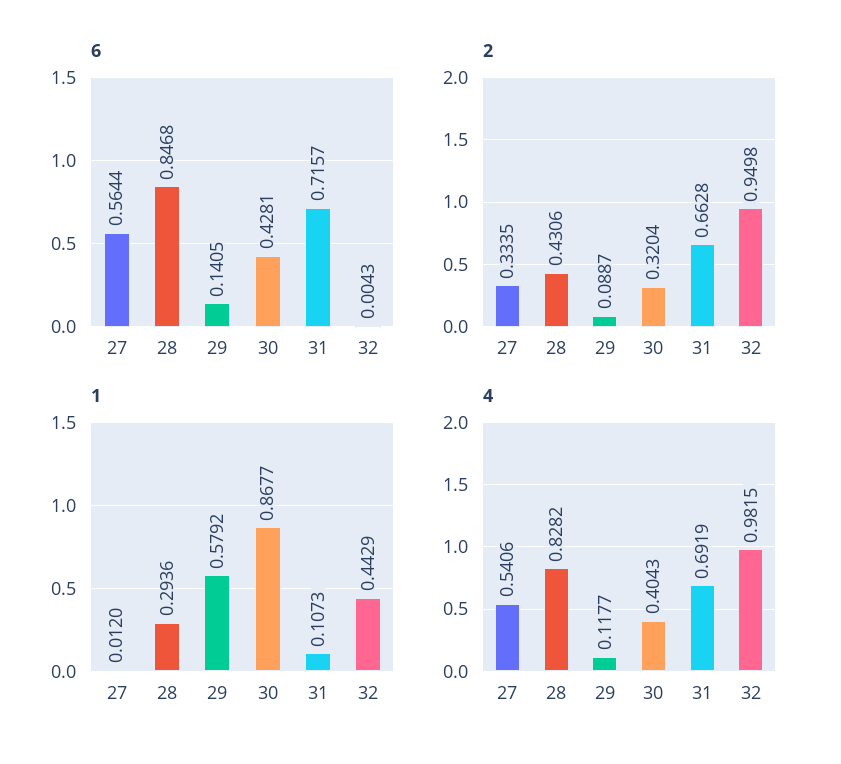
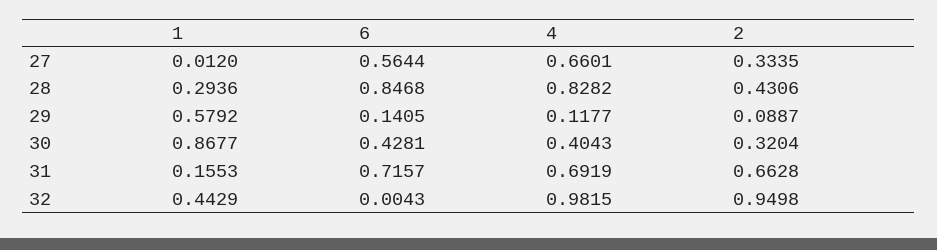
1, 31: 0.1073 -> 0.1553
4, 27: 0.5406 -> 0.6601

